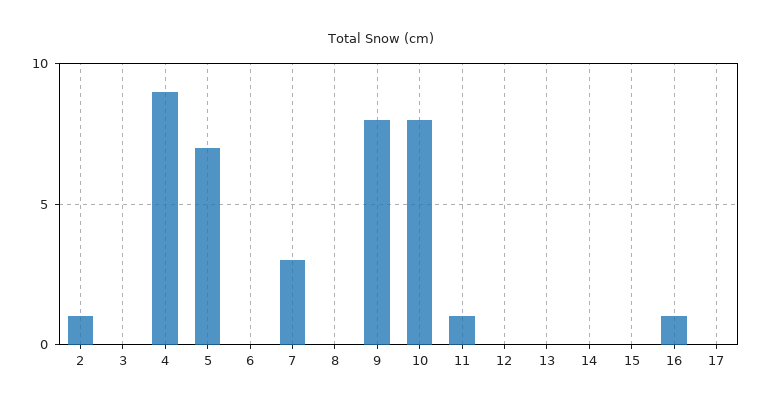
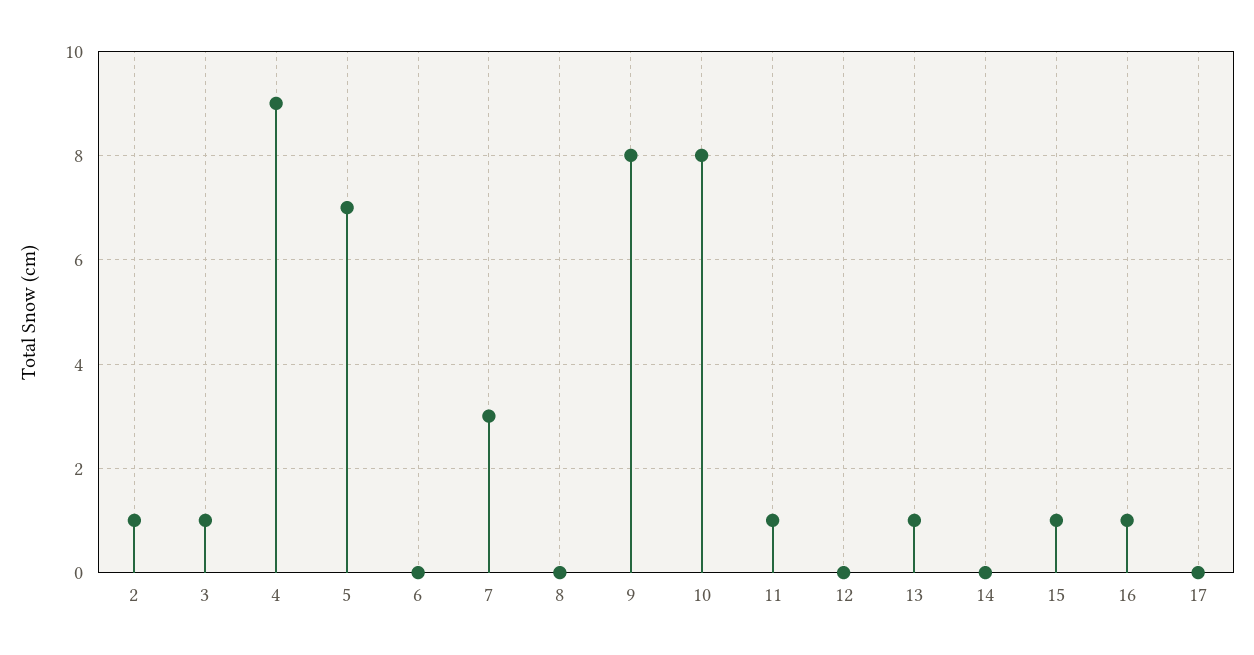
3: 0 -> 1
13: 0 -> 1
15: 0 -> 1

